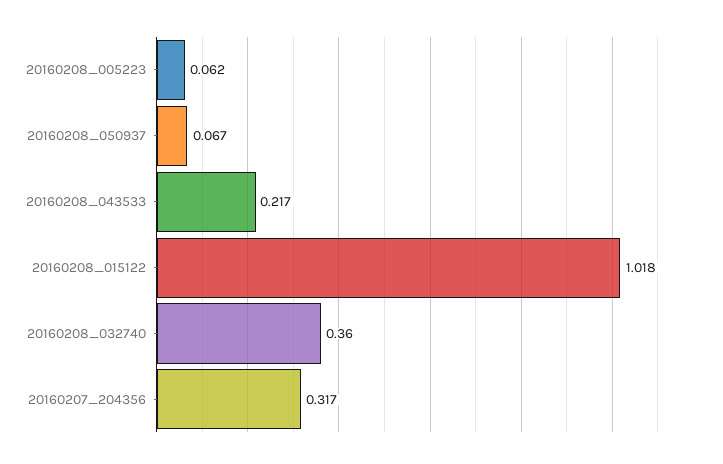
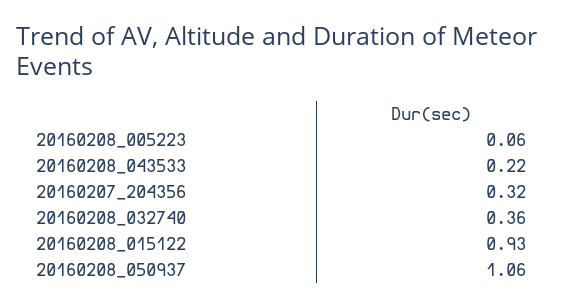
20160208_050937: 0.067 -> 1.06
20160208_015122: 1.018 -> 0.93

